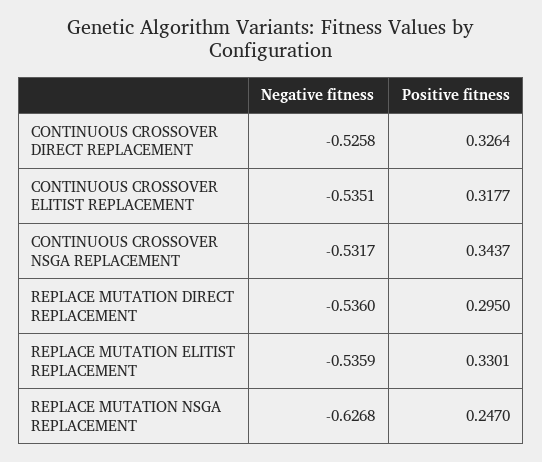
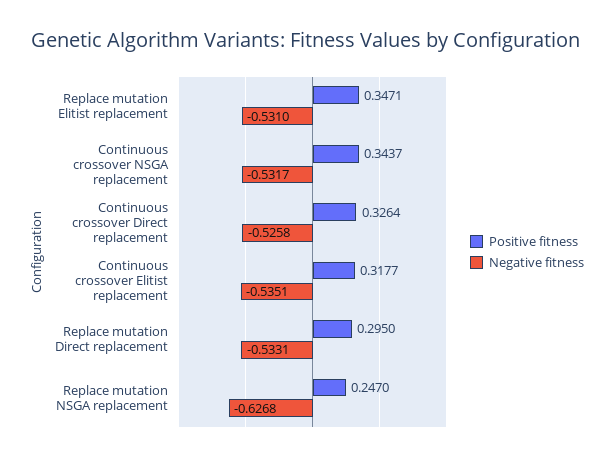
Negative fitness, REPLACE MUTATION DIRECT REPLACEMENT: -0.536 -> -0.5331
Negative fitness, REPLACE MUTATION ELITIST REPLACEMENT: -0.5359 -> -0.531
Positive fitness, REPLACE MUTATION ELITIST REPLACEMENT: 0.3301 -> 0.3471

